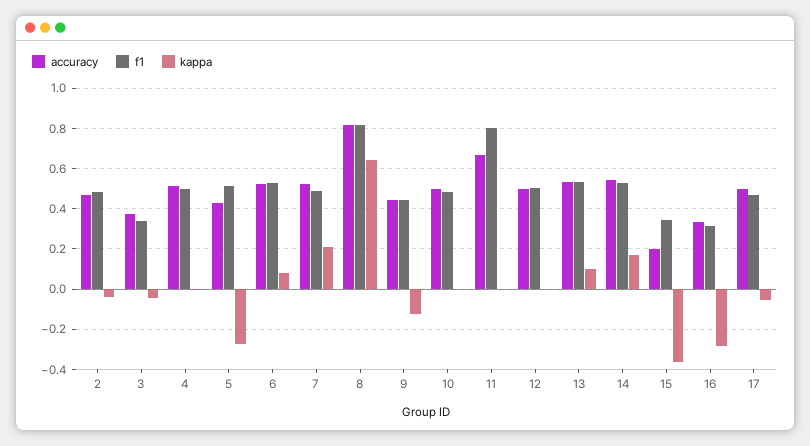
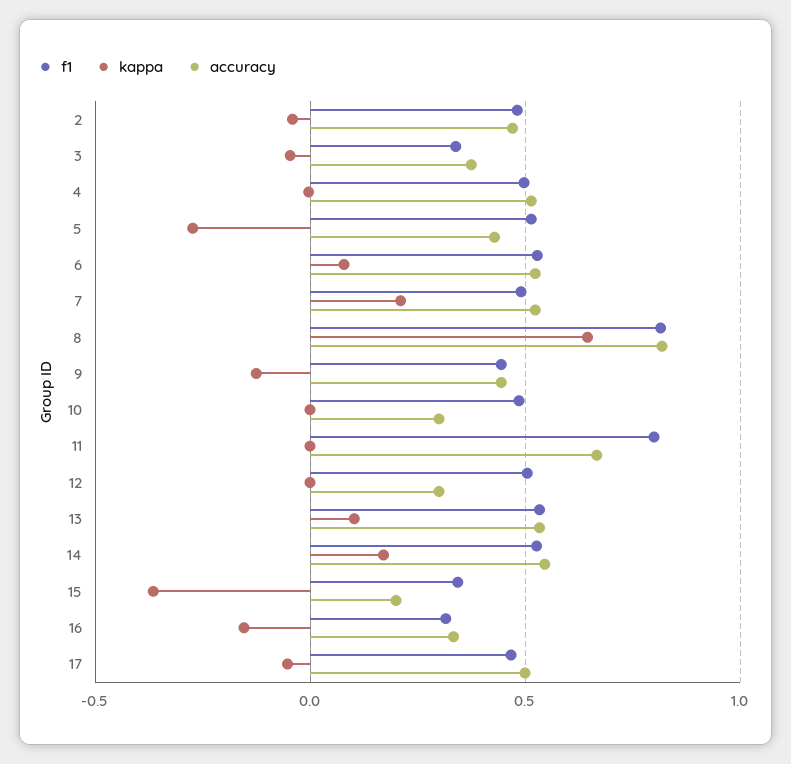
accuracy, 10: 0.5 -> 0.3
accuracy, 12: 0.5 -> 0.3
kappa, 16: -0.3 -> -0.15

